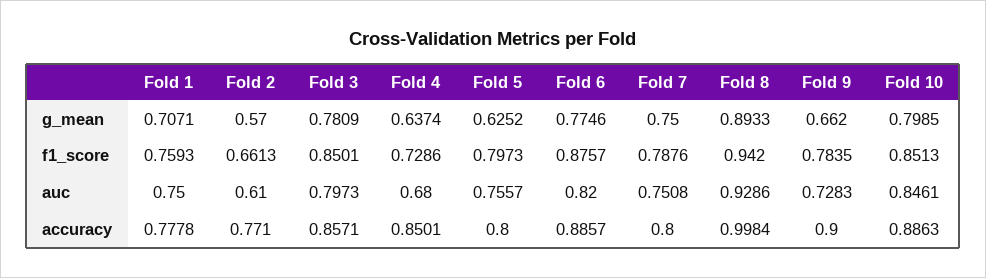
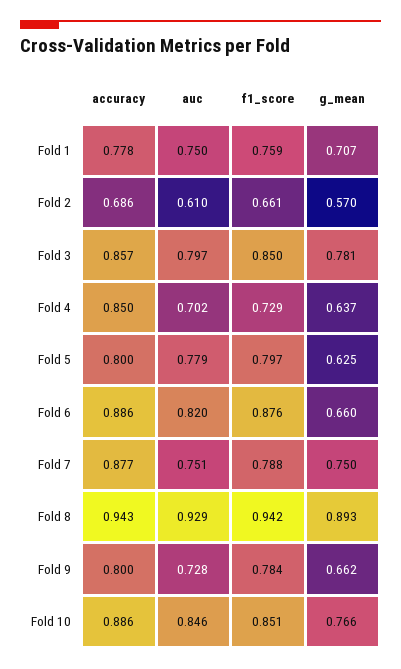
Fold 6, g_mean: 0.7746 -> 0.66
Fold 10, g_mean: 0.7985 -> 0.766
Fold 4, auc: 0.68 -> 0.702
Fold 5, auc: 0.7557 -> 0.779
Fold 2, accuracy: 0.771 -> 0.686
Fold 7, accuracy: 0.8 -> 0.877
Fold 8, accuracy: 0.9984 -> 0.943
Fold 9, accuracy: 0.9 -> 0.8

